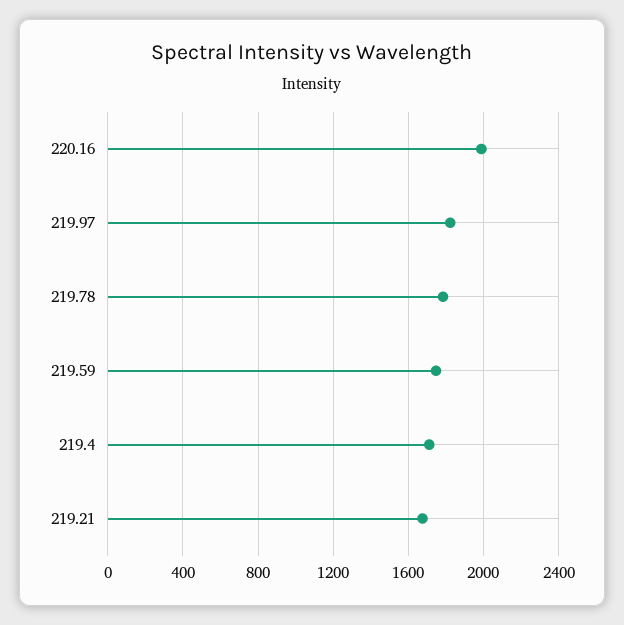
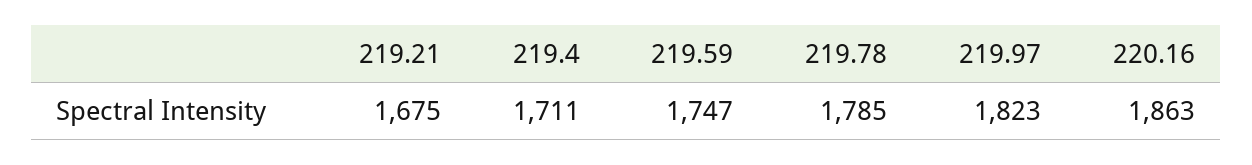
220.16: 2000 -> 1863

